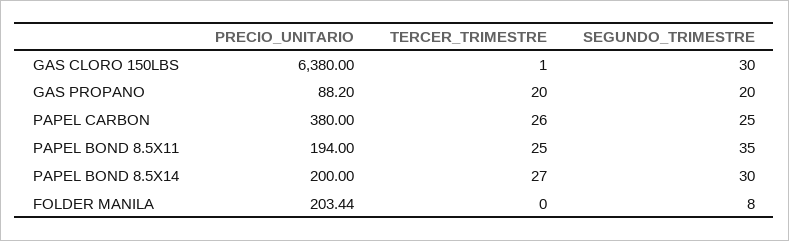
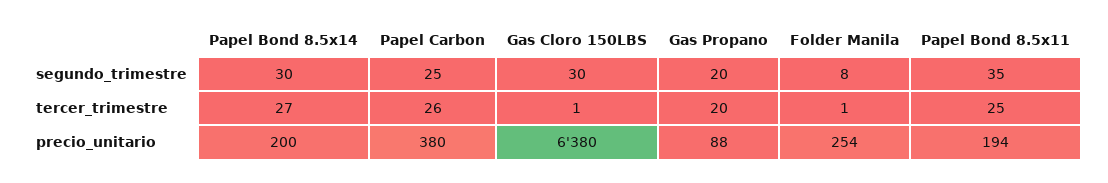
PRECIO_UNITARIO, FOLDER MANILA: 203.44 -> 254
TERCER_TRIMESTRE, FOLDER MANILA: 0 -> 1

